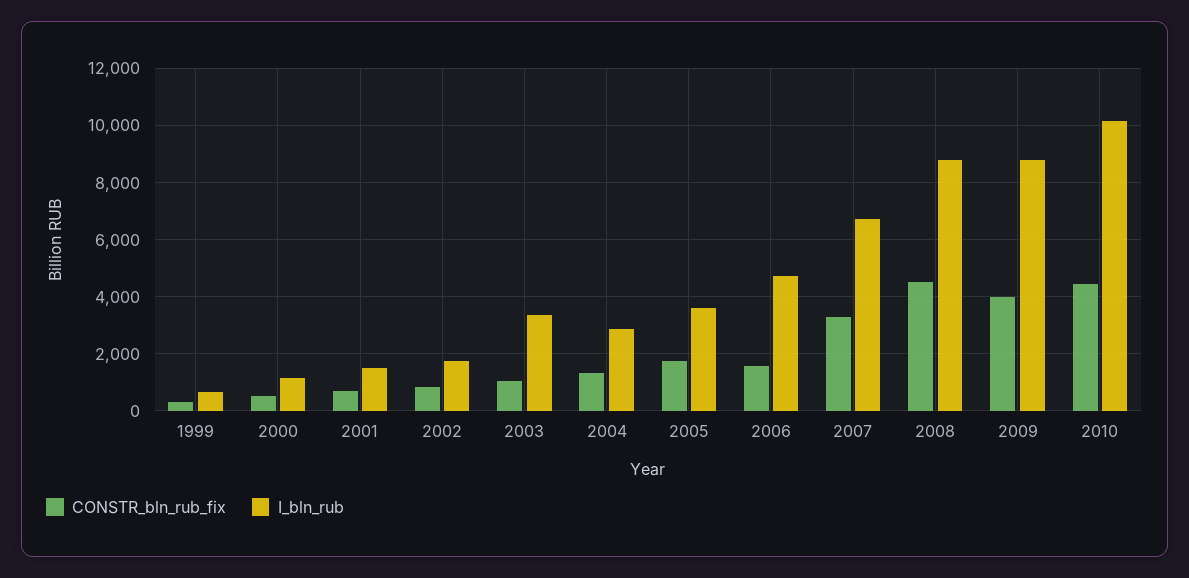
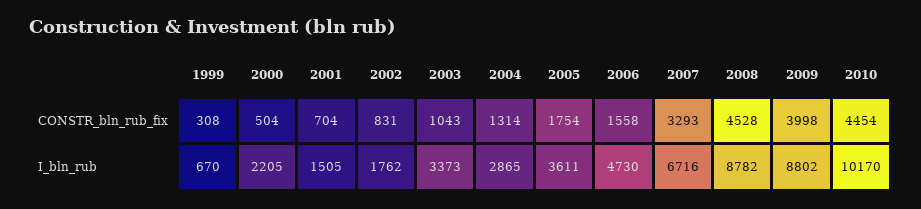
I_bln_rub, 2000: 1250 -> 2205

